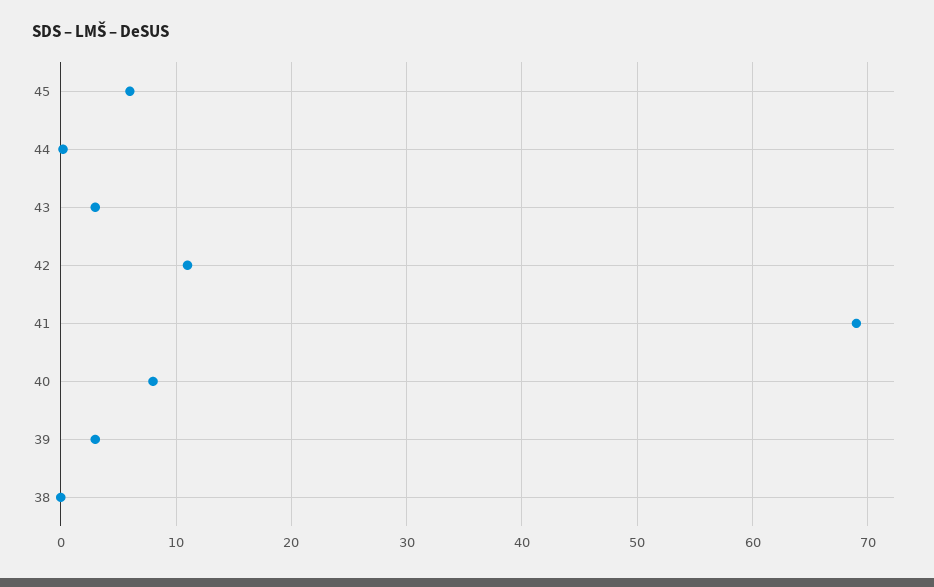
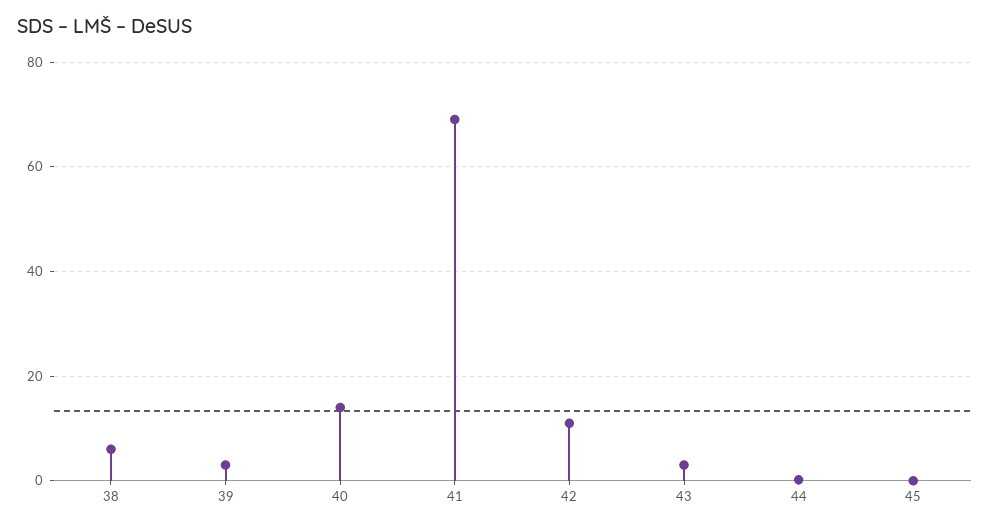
45: 6 -> 0
40: 8 -> 14
38: 0 -> 6

